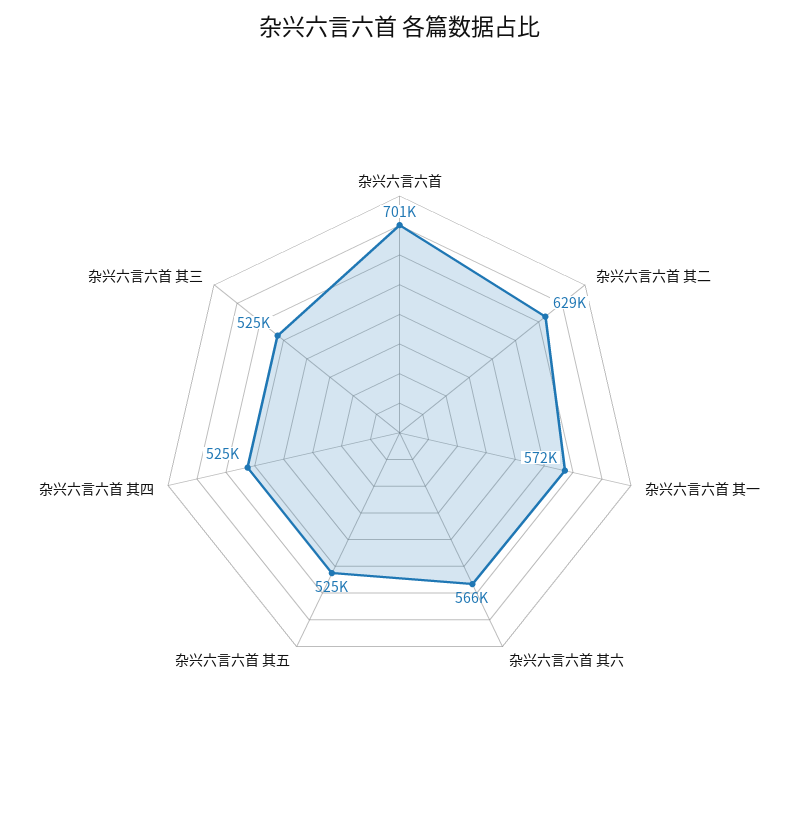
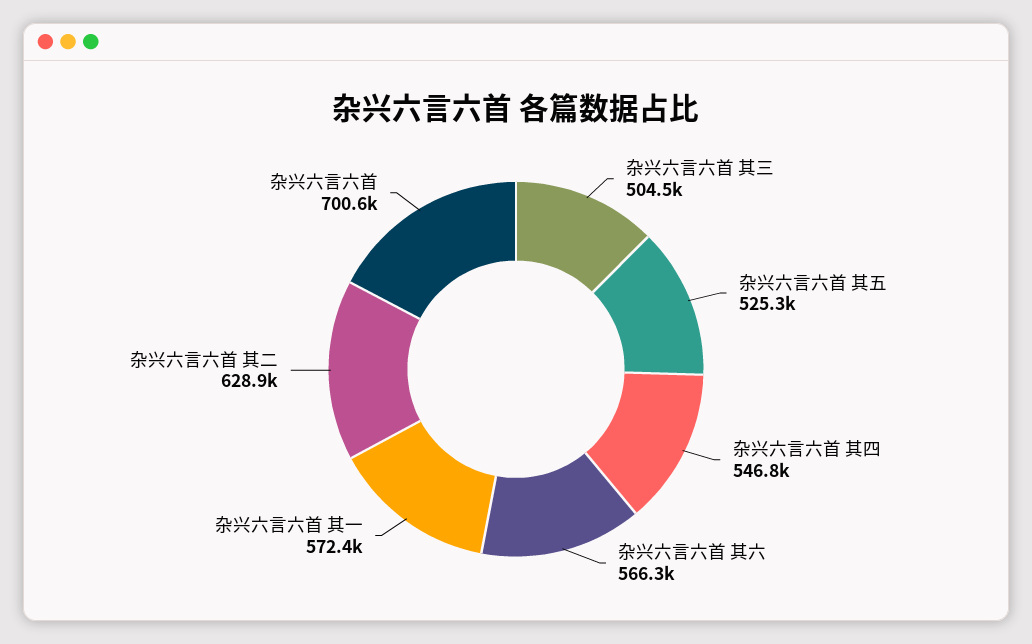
杂兴六言六首 其四: 525000 -> 546800
杂兴六言六首 其三: 525000 -> 504500

